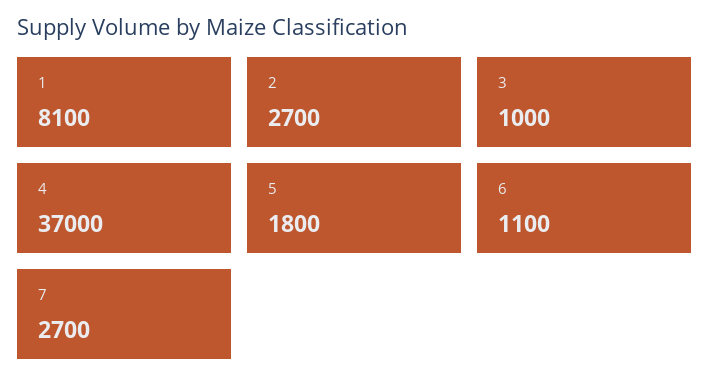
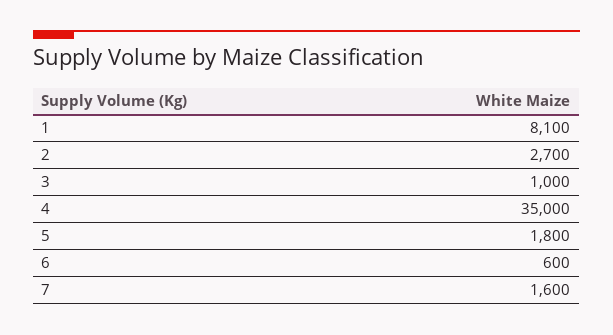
4: 37000 -> 35000
6: 1100 -> 600
7: 2700 -> 1600

